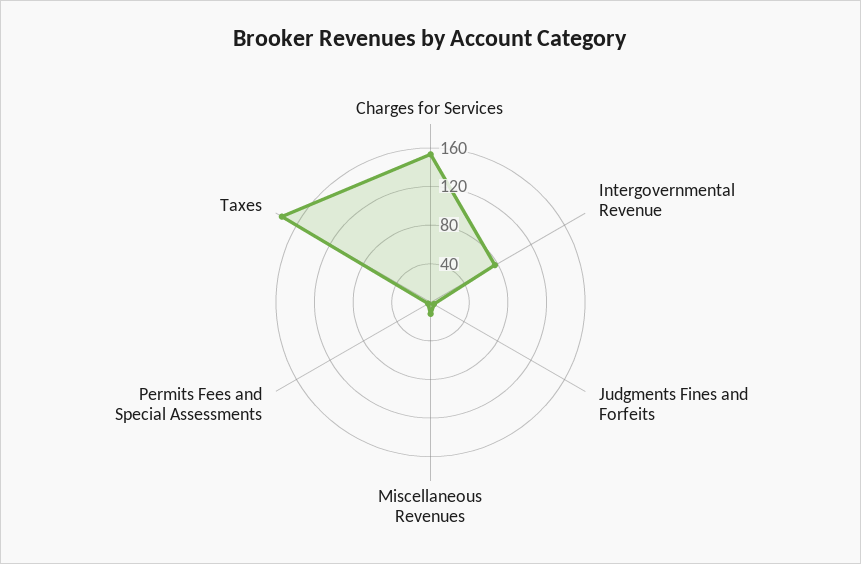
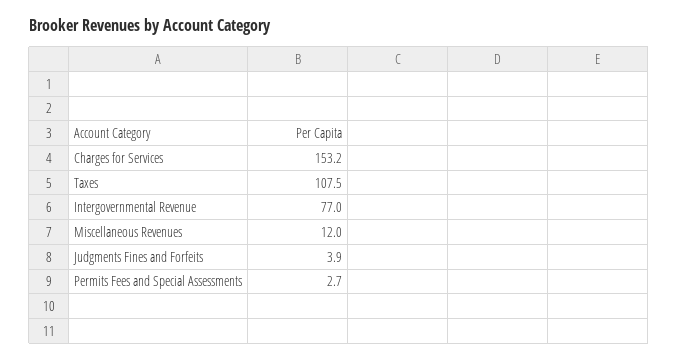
Taxes: 180 -> 107.5

